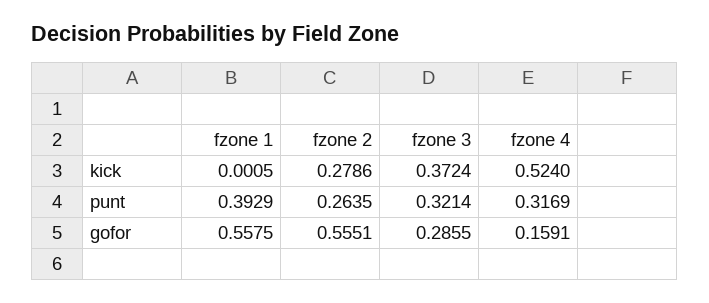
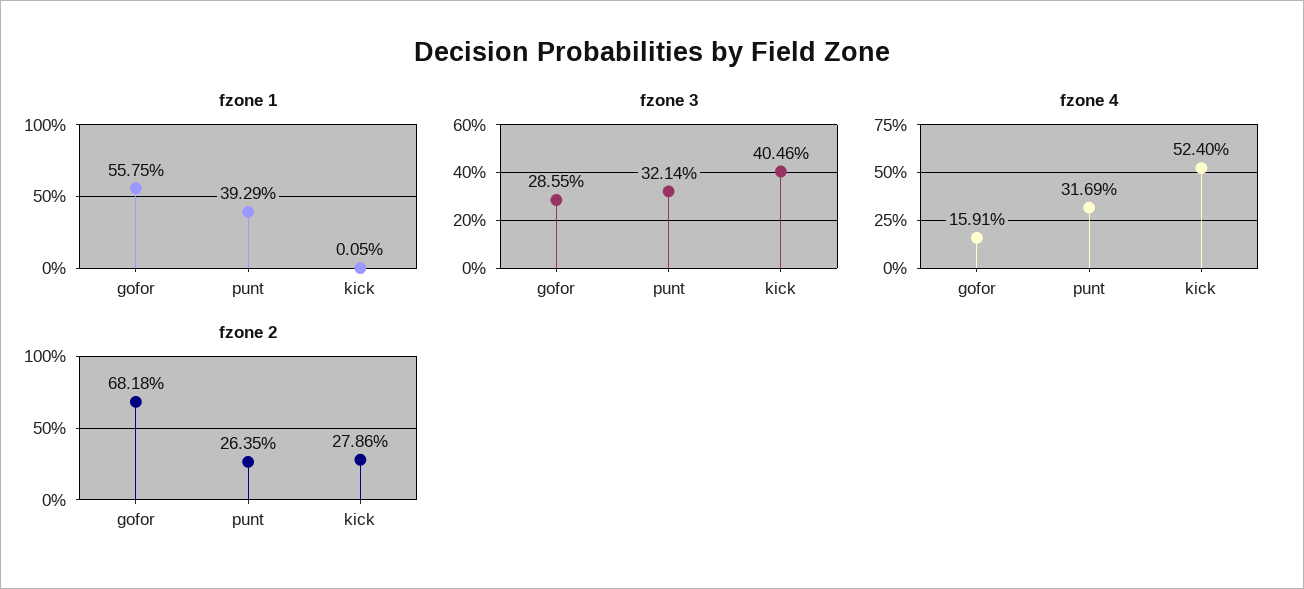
fzone 3, kick: 0.3724 -> 0.4046
fzone 2, gofor: 0.5551 -> 0.6818

